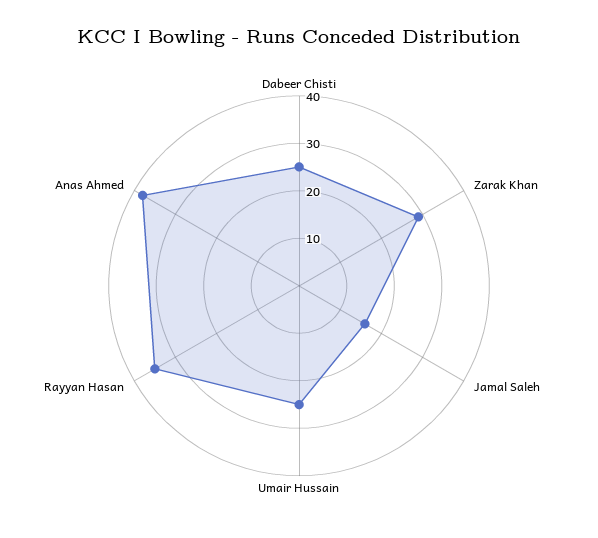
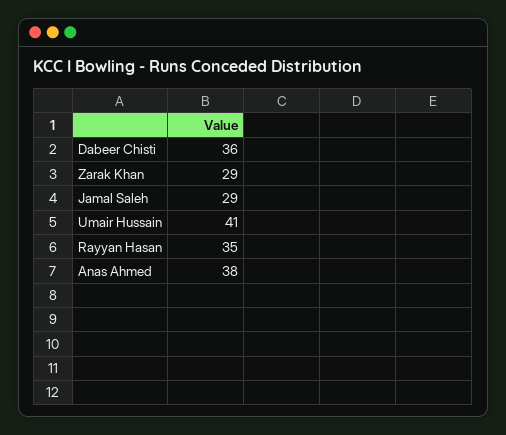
Dabeer Chisti: 25 -> 36
Jamal Saleh: 15 -> 29
Umair Hussain: 25 -> 41

